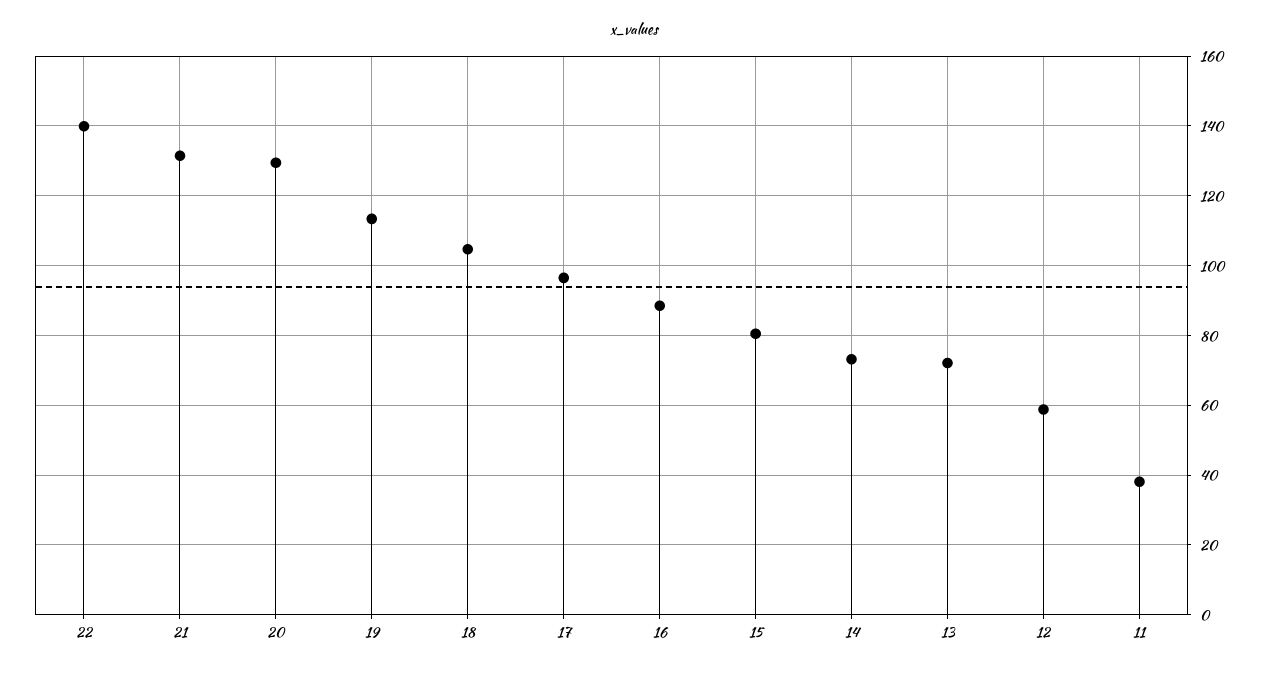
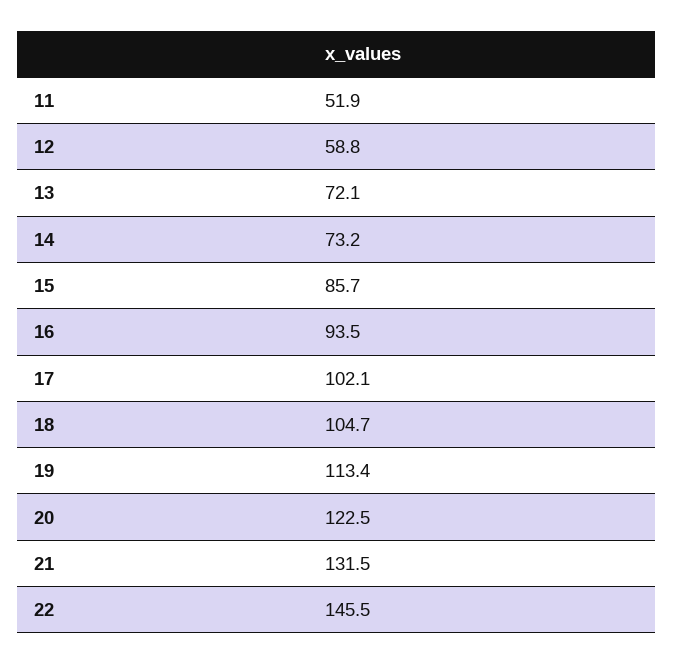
22: 140 -> 145.5
20: 130 -> 122.5
17: 96 -> 102.1
16: 88 -> 93.5
15: 80 -> 85.7
11: 38 -> 51.9

